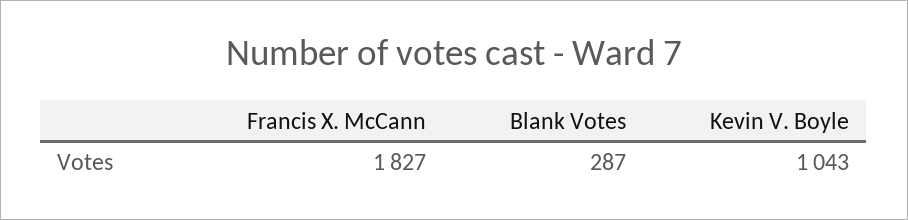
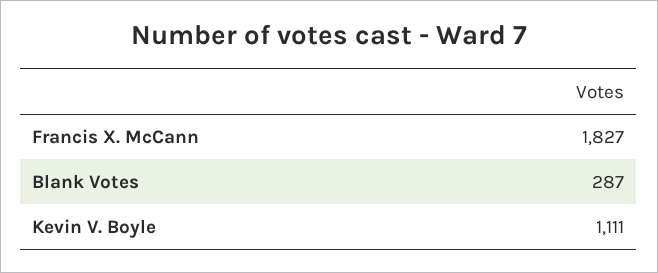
Kevin V. Boyle: 1043 -> 1111

